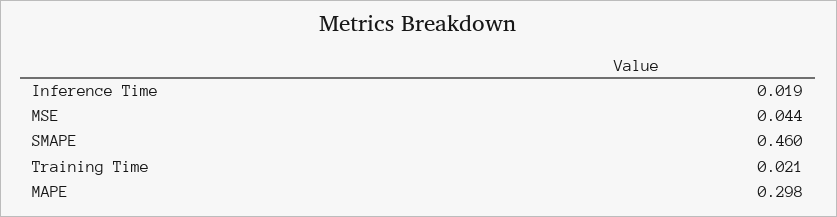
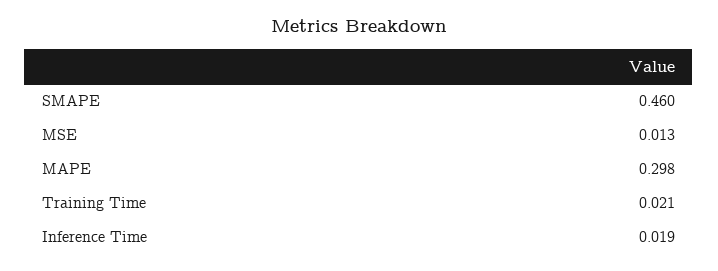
MSE: 0.044 -> 0.013

